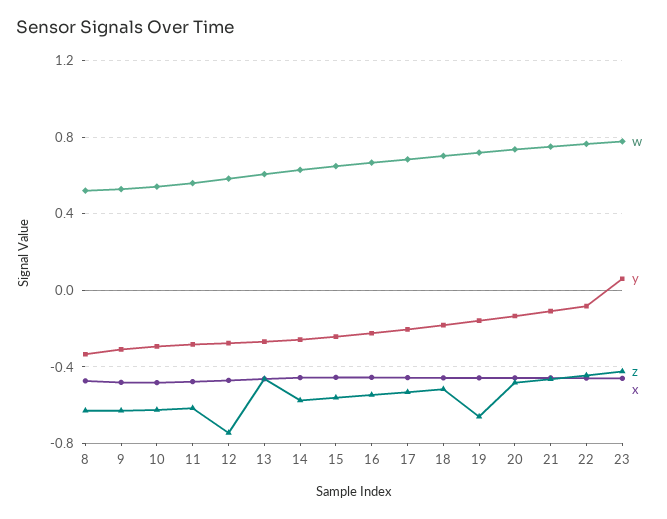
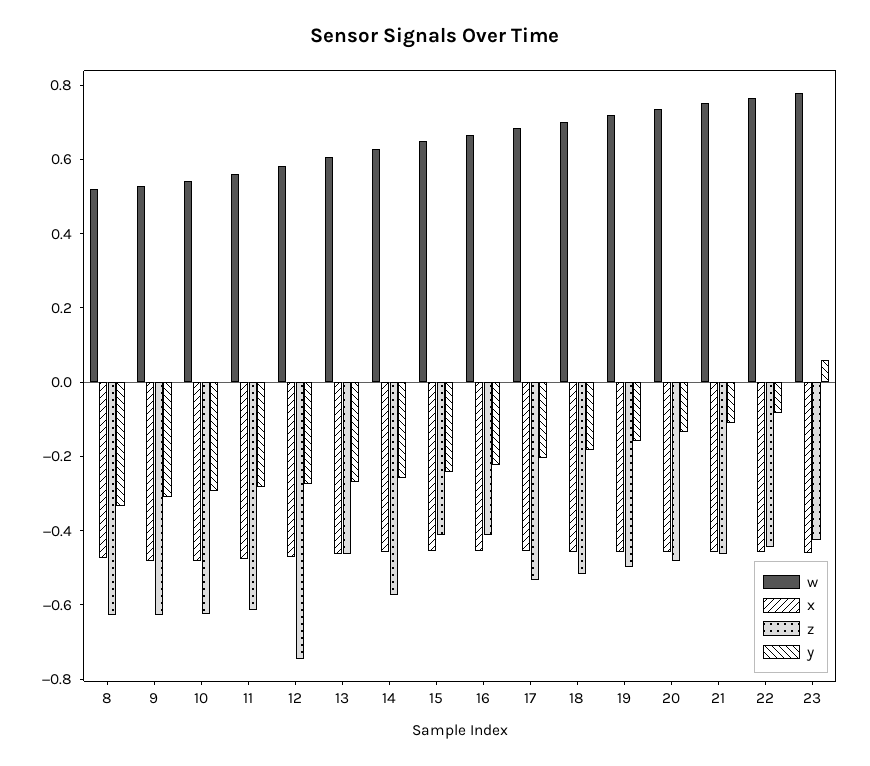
z, 15: -0.55 -> -0.4
z, 16: -0.55 -> -0.4
z, 19: -0.65 -> -0.5

